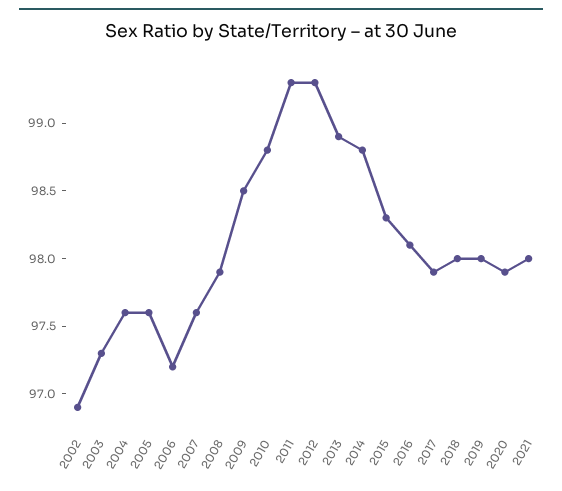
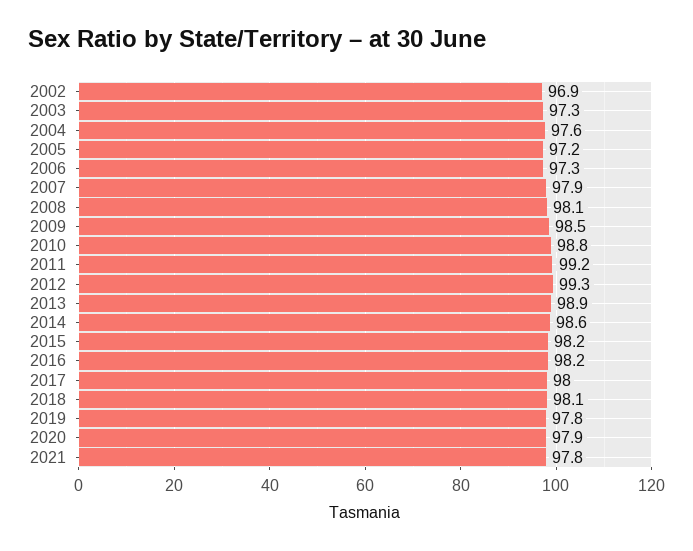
2005: 97.6 -> 97.2
2006: 97.2 -> 97.3
2007: 97.6 -> 97.9
2008: 97.9 -> 98.1
2011: 99.3 -> 99.2
2014: 98.8 -> 98.6
2015: 98.3 -> 98.2
2016: 98.1 -> 98.2
2017: 97.9 -> 98
2018: 98 -> 98.1
2019: 98 -> 97.8
2021: 98 -> 97.8

